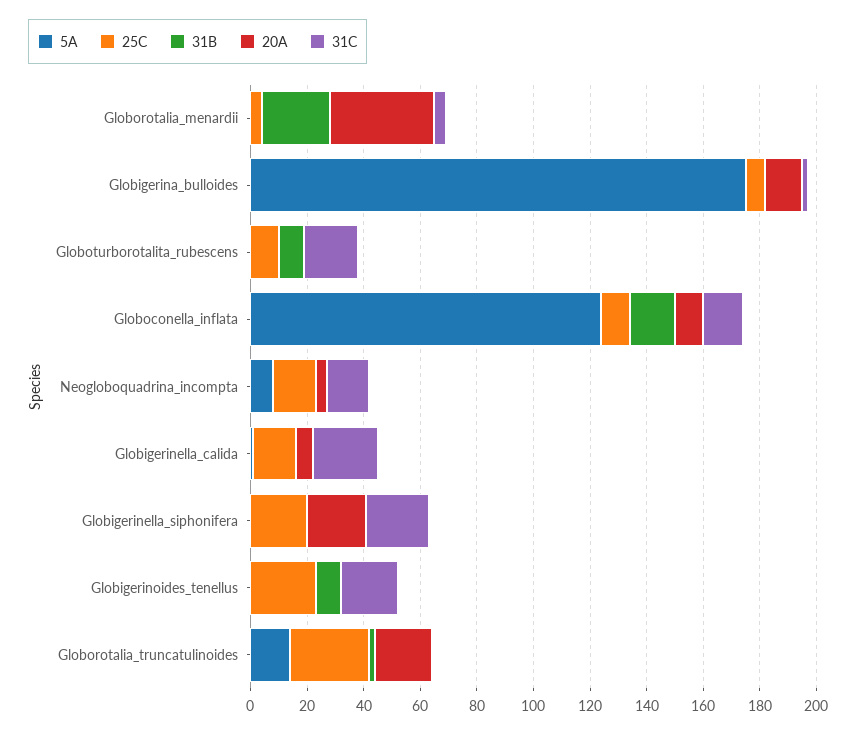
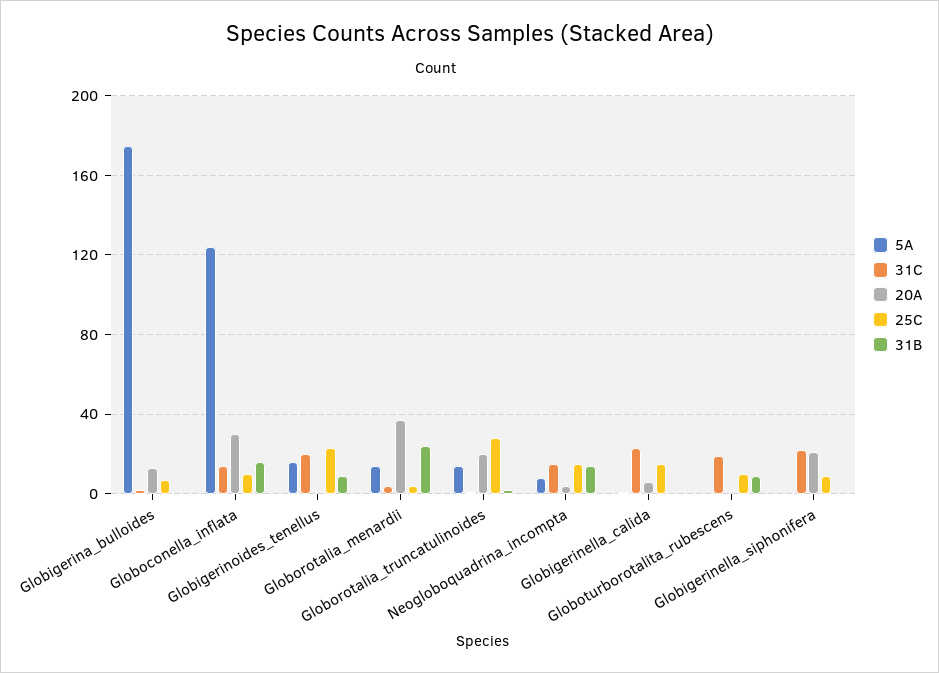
5A, Globorotalia_menardii: 0 -> 15
20A, Globoconella_inflata: 10 -> 30
31B, Neogloboquadrina_incompta: 0 -> 15
25C, Globigerinella_siphonifera: 20 -> 10
5A, Globigerinoides_tenellus: 0 -> 15

